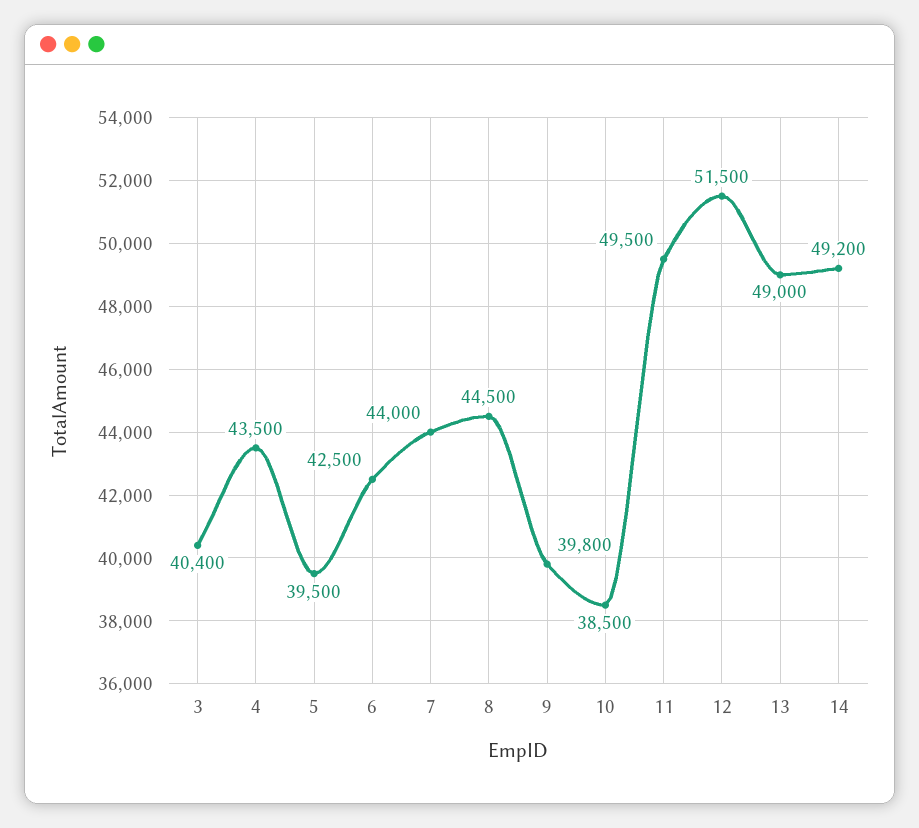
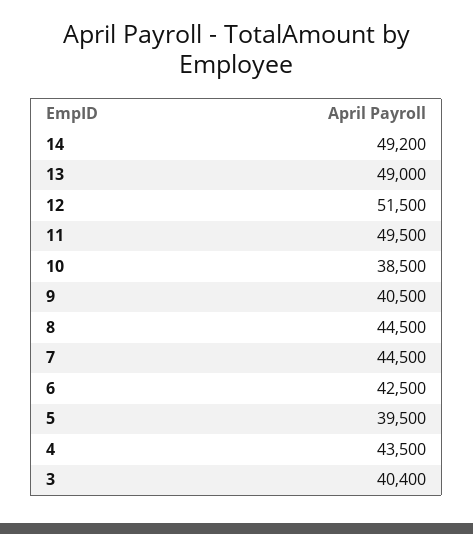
7: 44000 -> 44500
9: 39800 -> 40500

